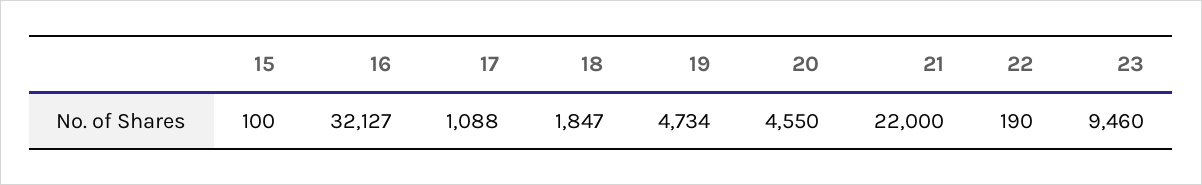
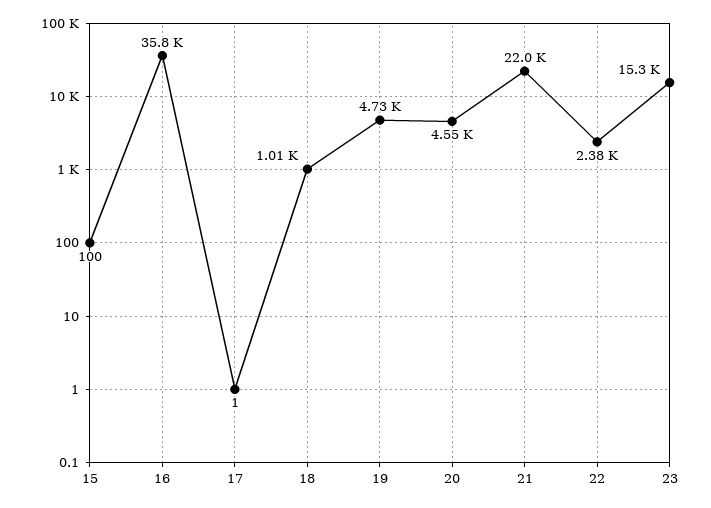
16: 32127 -> 35800
17: 1088 -> 1
18: 1847 -> 1010
22: 190 -> 2380
23: 9460 -> 15300

